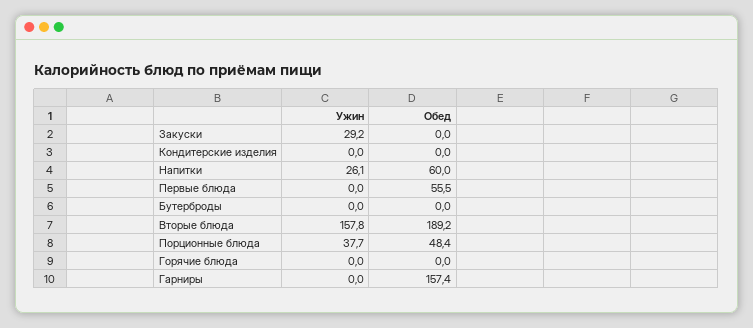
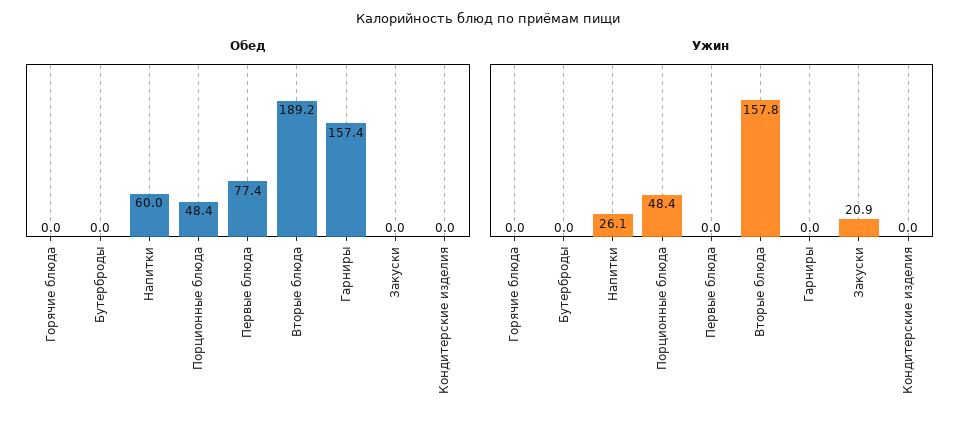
Ужин, Закуски: 29.2 -> 20.9
Обед, Первые блюда: 55.5 -> 77.4
Ужин, Порционные блюда: 37.7 -> 48.4

